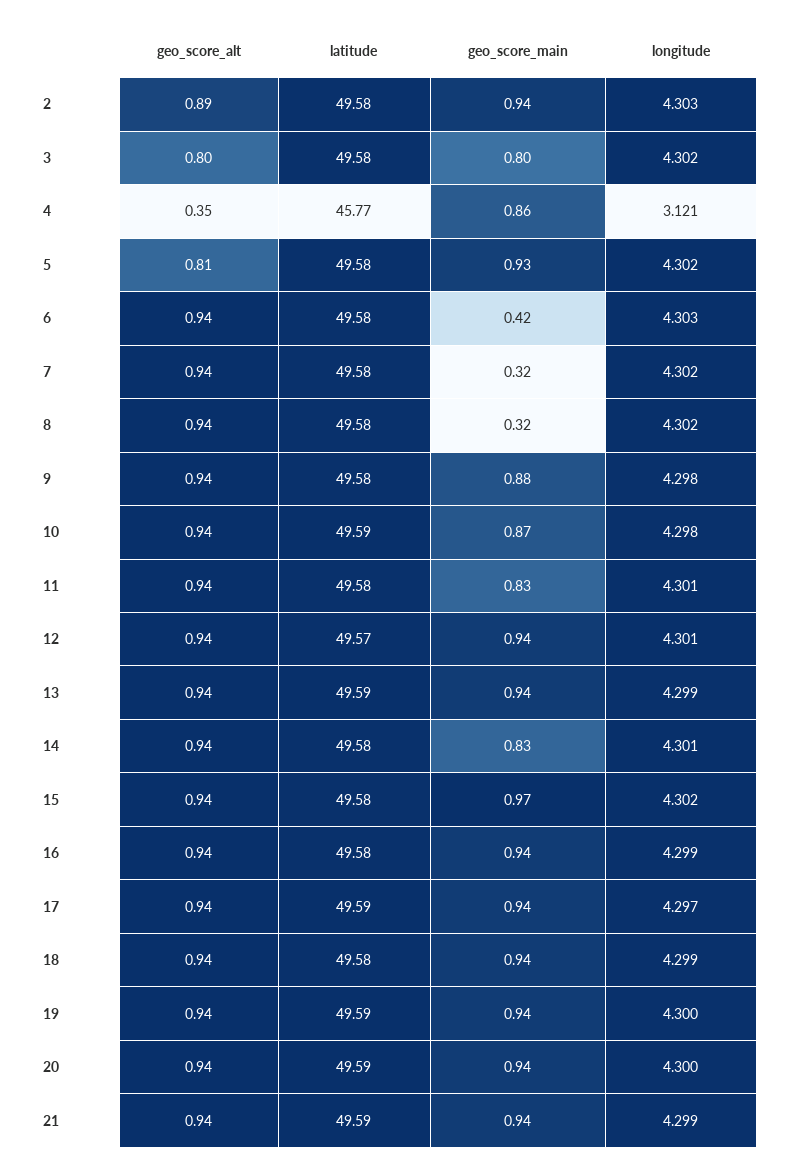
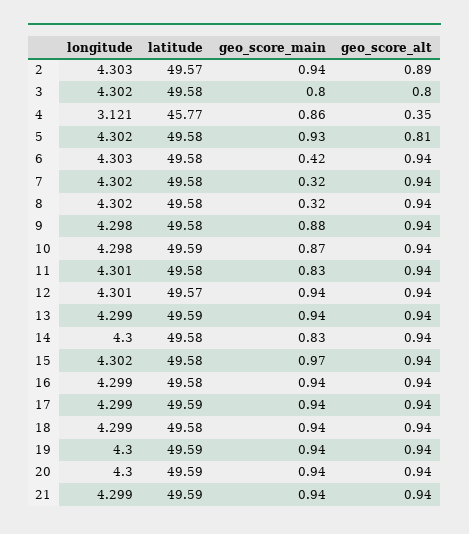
latitude, 2: 49.58 -> 49.57
longitude, 14: 4.301 -> 4.3
longitude, 17: 4.297 -> 4.299

